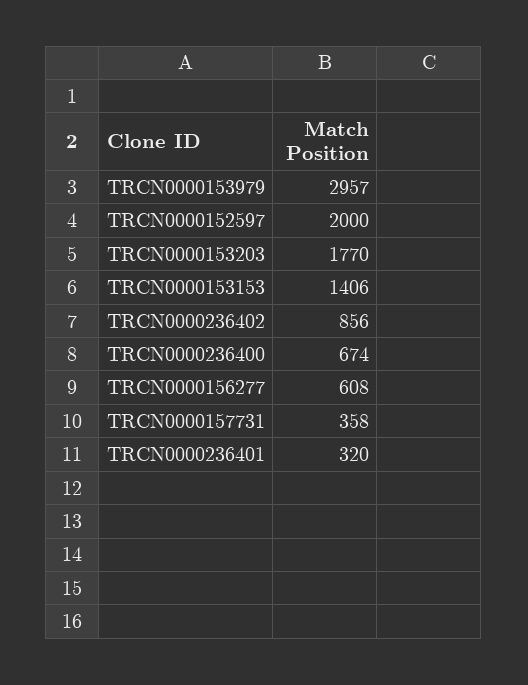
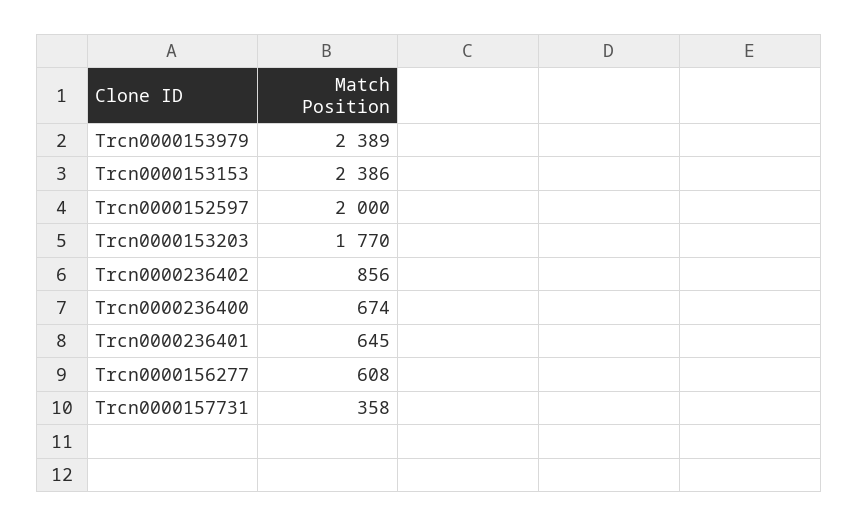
TRCN0000153979: 2957 -> 2389
TRCN0000153153: 1406 -> 2386
TRCN0000236401: 320 -> 645

